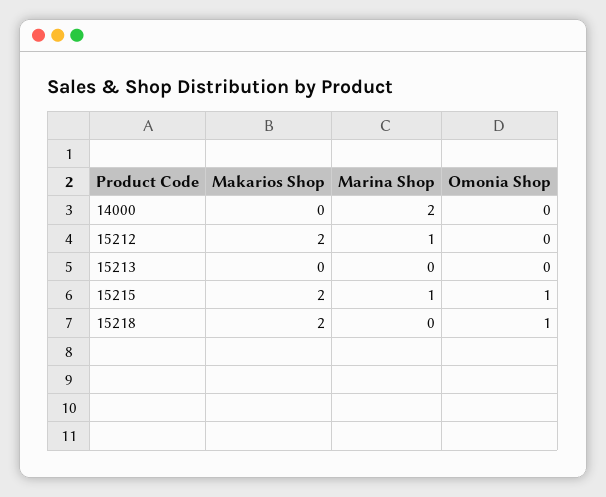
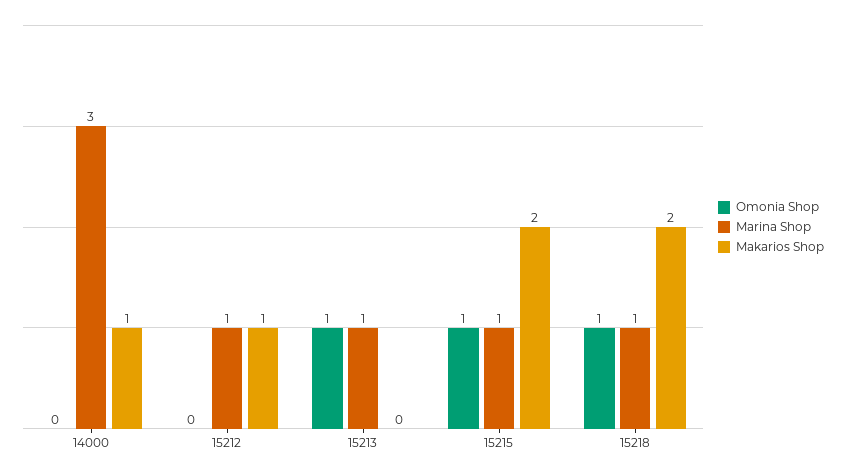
Makarios Shop, 14000: 0 -> 1
Marina Shop, 14000: 2 -> 3
Makarios Shop, 15212: 2 -> 1
Marina Shop, 15213: 0 -> 1
Omonia Shop, 15213: 0 -> 1
Marina Shop, 15218: 0 -> 1

